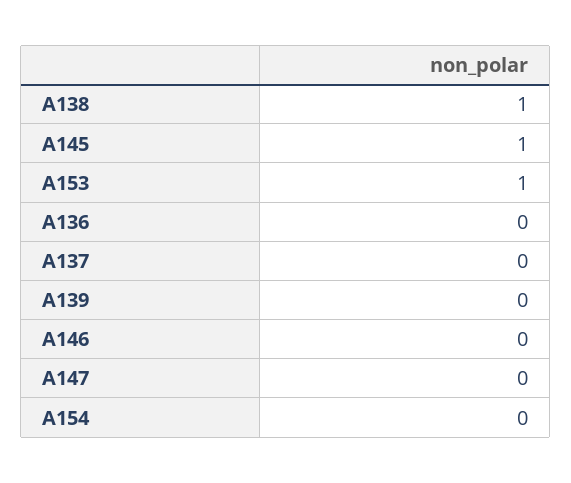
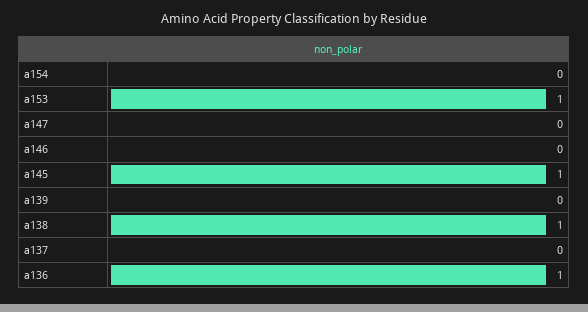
A136: 0 -> 1

